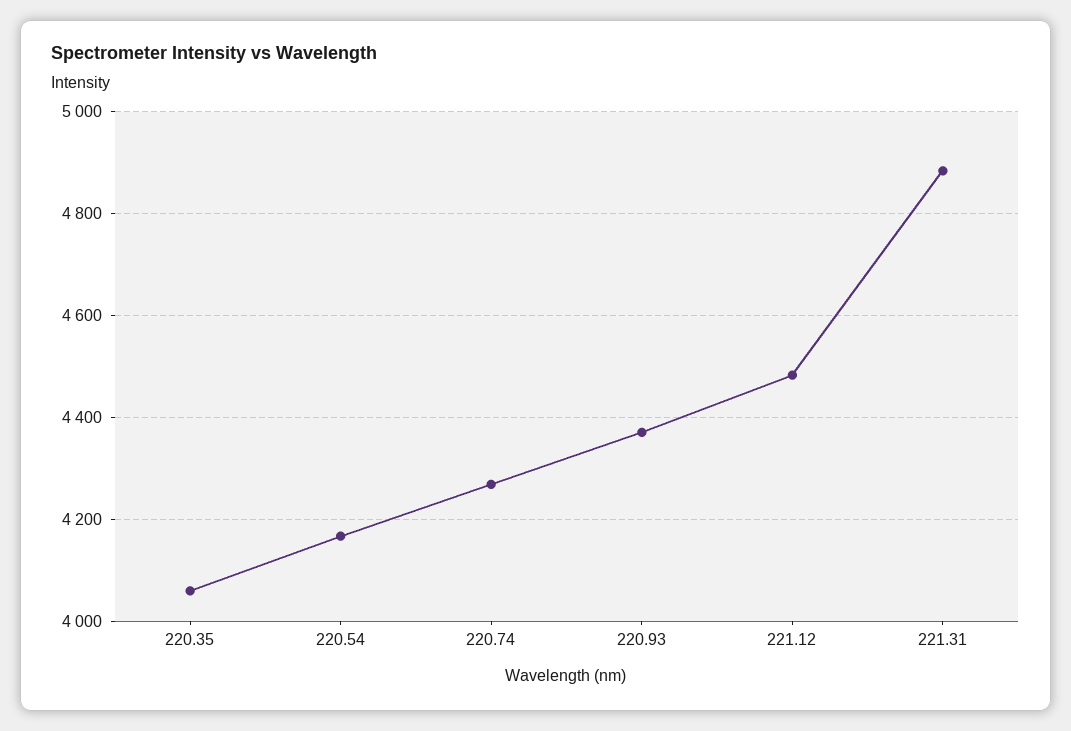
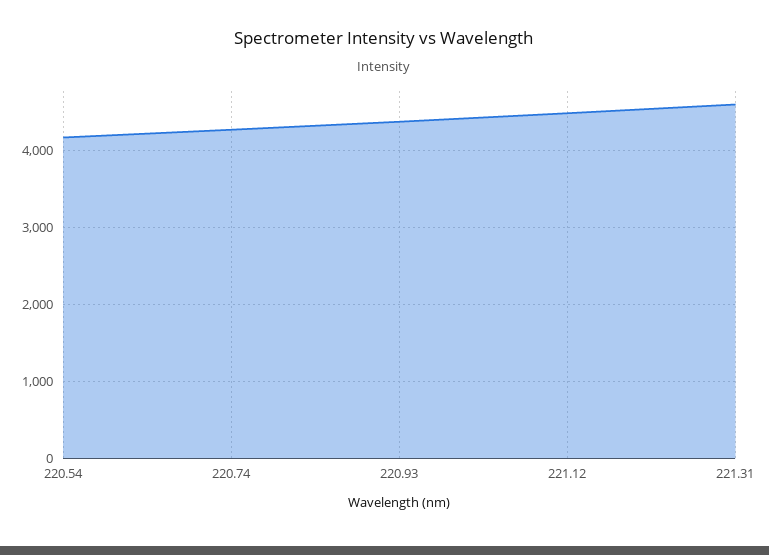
220.35: 4060 -> none
221.31: 4880 -> 4600

